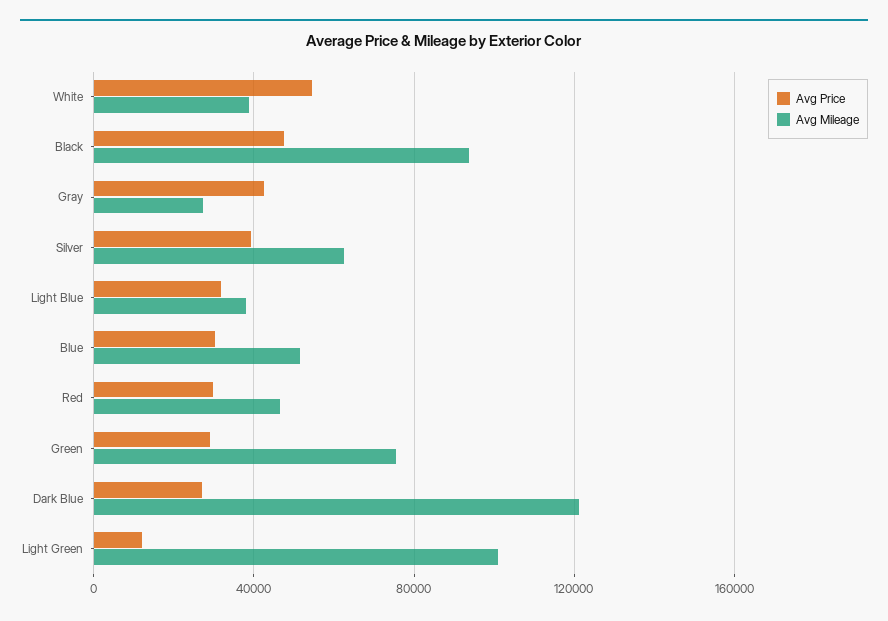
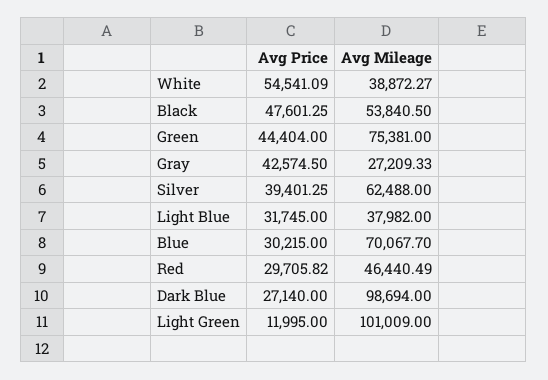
Avg Mileage, Black: 95000 -> 53840.5
Avg Mileage, Blue: 50000 -> 70067.7
Avg Price, Green: 30000 -> 44404
Avg Mileage, Dark Blue: 120000 -> 98694

